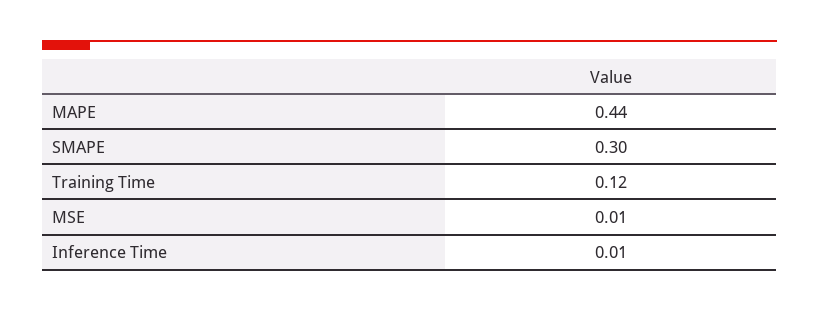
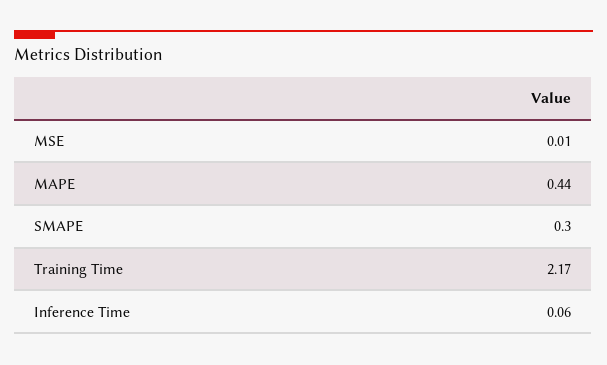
Training Time: 0.12 -> 2.17
Inference Time: 0.01 -> 0.06

